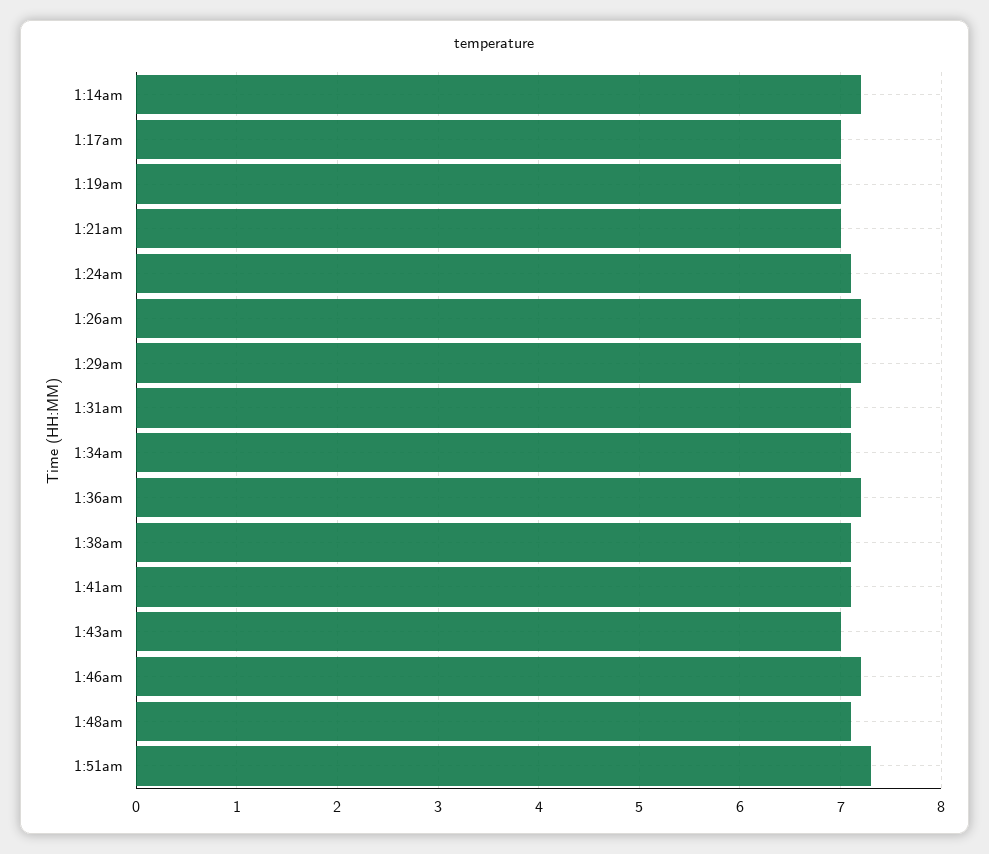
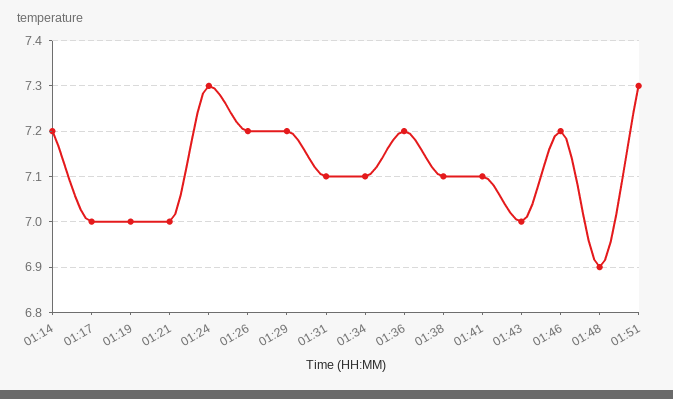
1:24am: 7.1 -> 7.3
1:48am: 7.1 -> 6.9

